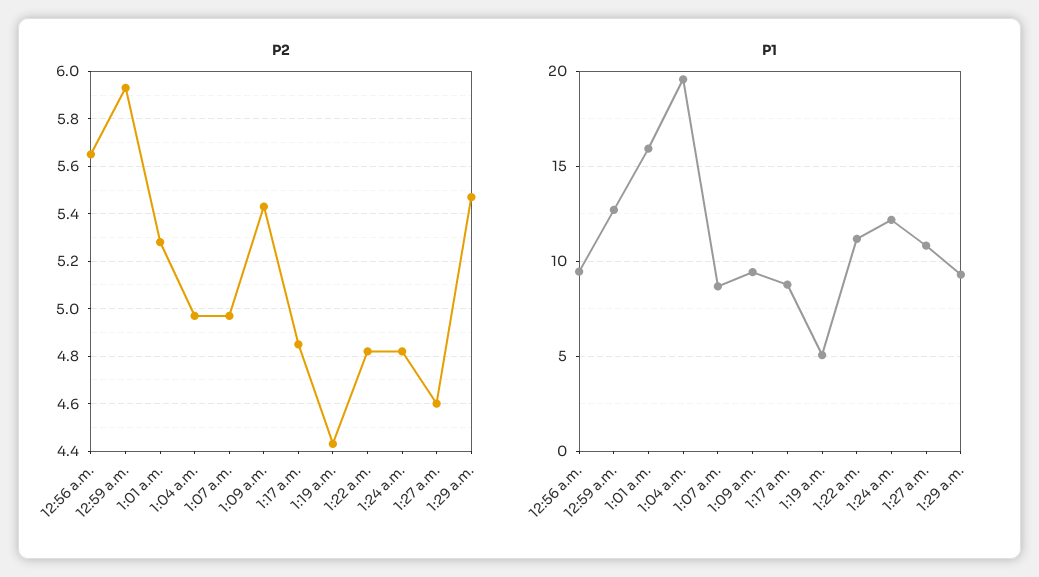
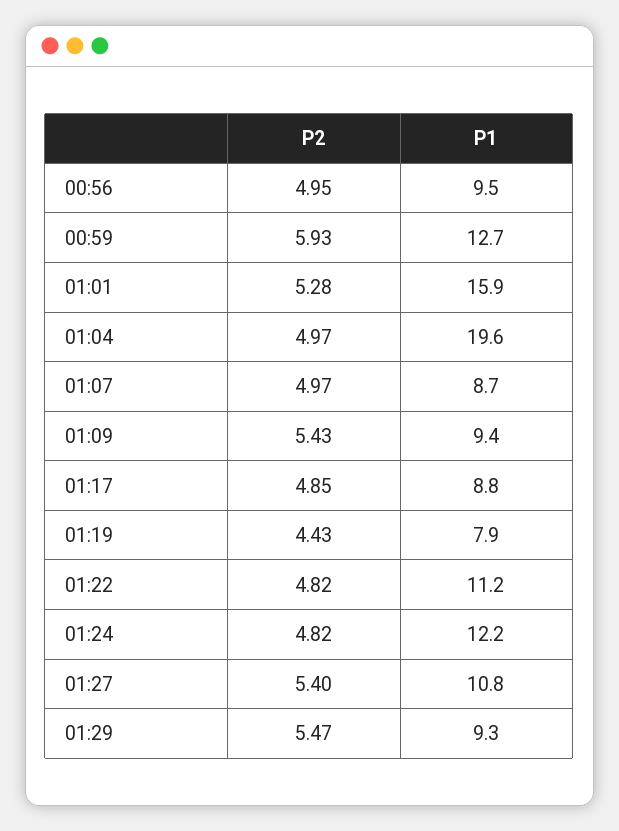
P2, 12:56 a.m.: 5.65 -> 4.95
P2, 1:27 a.m.: 4.6 -> 5.4
P1, 1:19 a.m.: 5 -> 7.9

